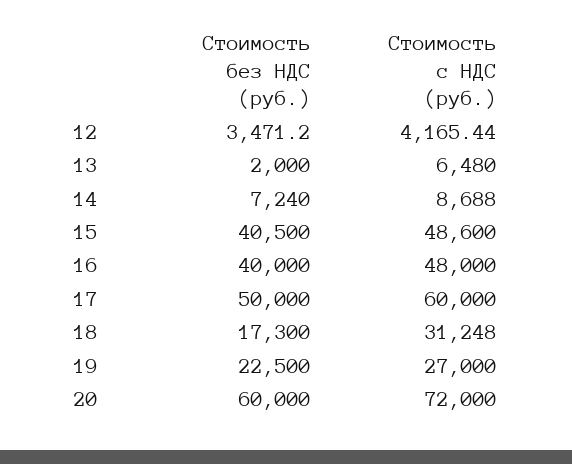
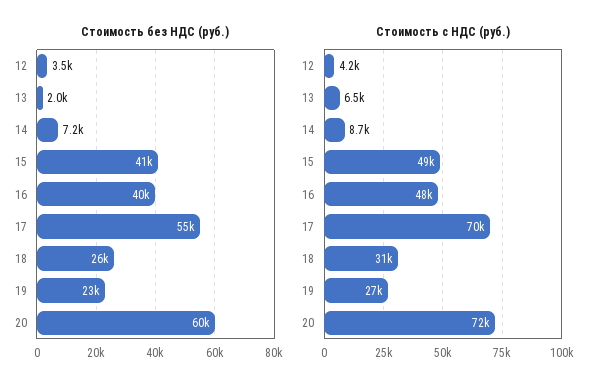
Стоимость без НДС (руб.), 17: 50000 -> 55000
Стоимость с НДС (руб.), 17: 60000 -> 70000
Стоимость без НДС (руб.), 18: 17300 -> 26000

